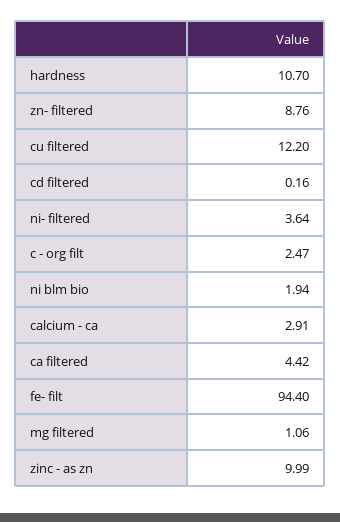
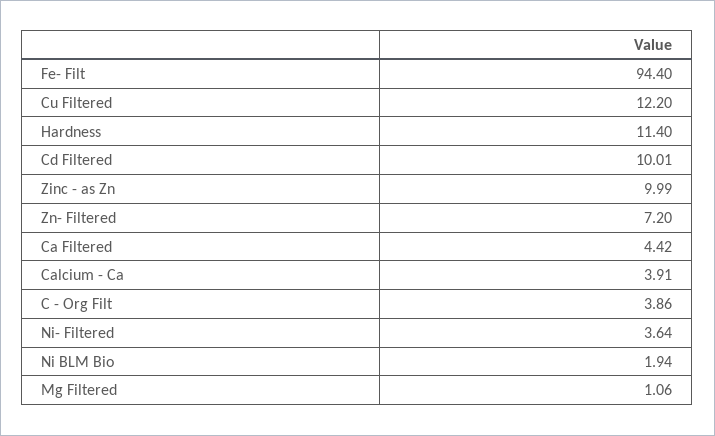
hardness: 10.7 -> 11.4
zn- filtered: 8.76 -> 7.2
cd filtered: 0.16 -> 10.01
c - org filt: 2.47 -> 3.86
calcium - ca: 2.91 -> 3.91

